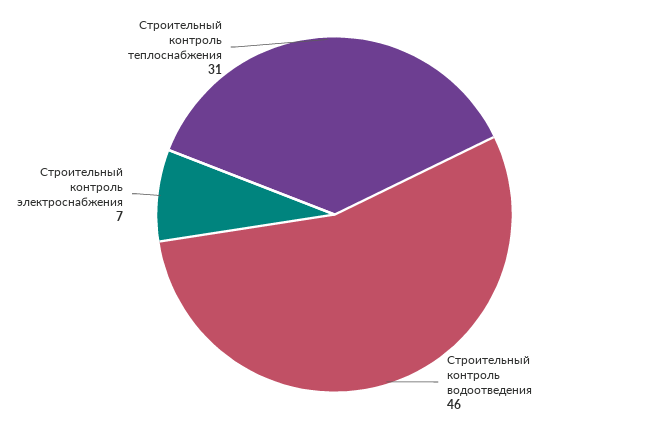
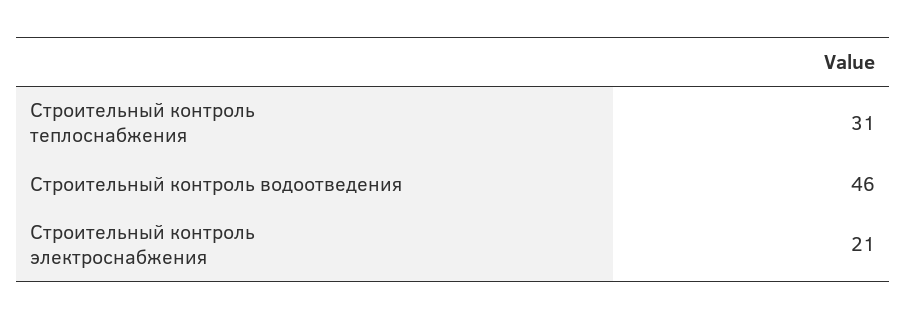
Строительный контроль электроснабжения: 7 -> 21

